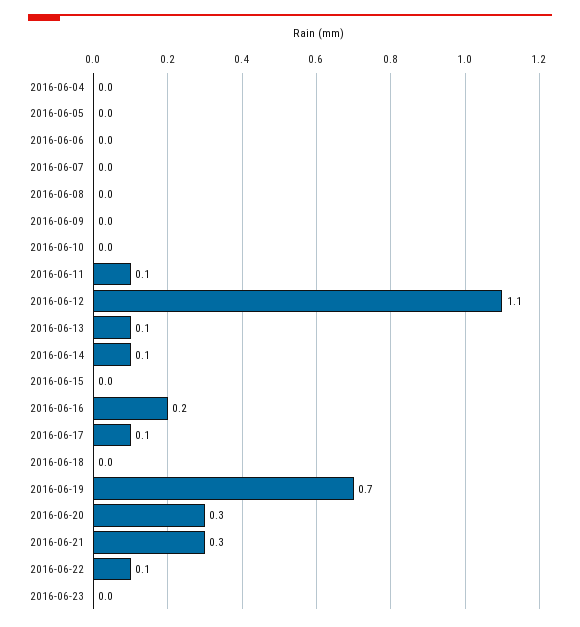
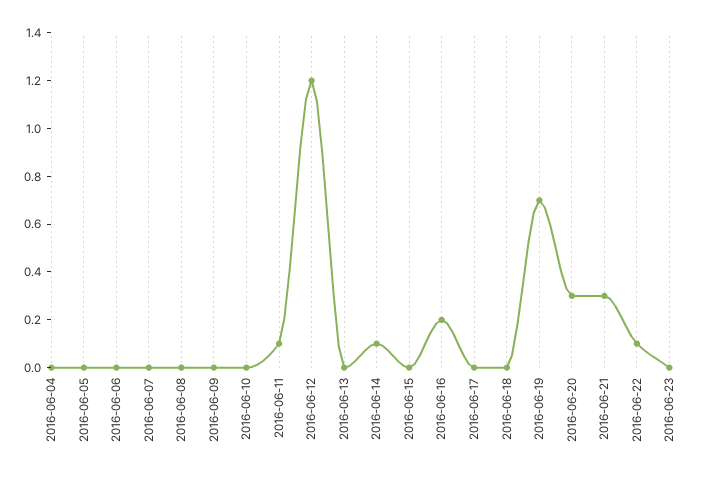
2016-06-12: 1.1 -> 1.2
2016-06-13: 0.1 -> 0
2016-06-17: 0.1 -> 0

